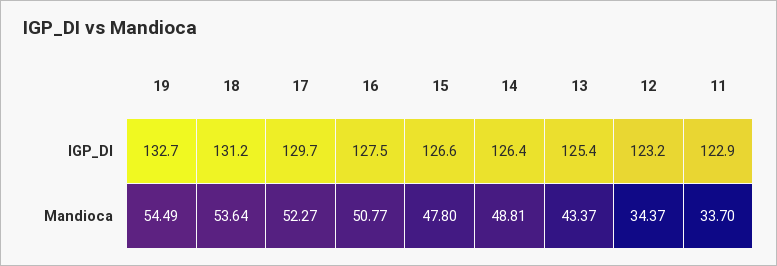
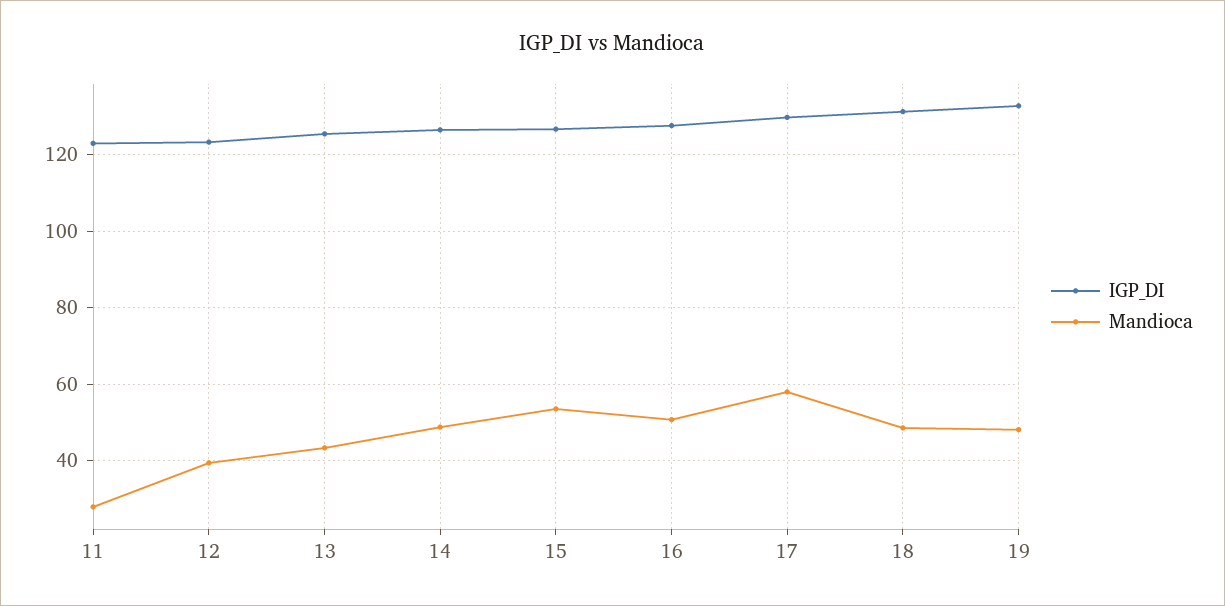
Mandioca, 19: 54.49 -> 48
Mandioca, 18: 53.64 -> 48
Mandioca, 17: 52.27 -> 58
Mandioca, 15: 47.8 -> 54
Mandioca, 12: 34.37 -> 40
Mandioca, 11: 33.7 -> 28

